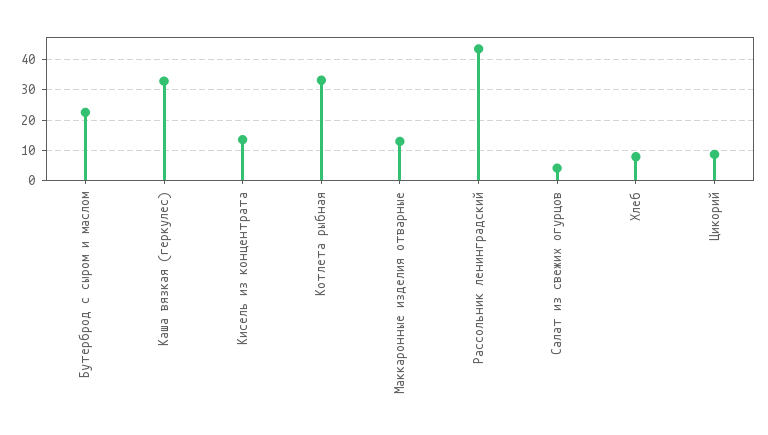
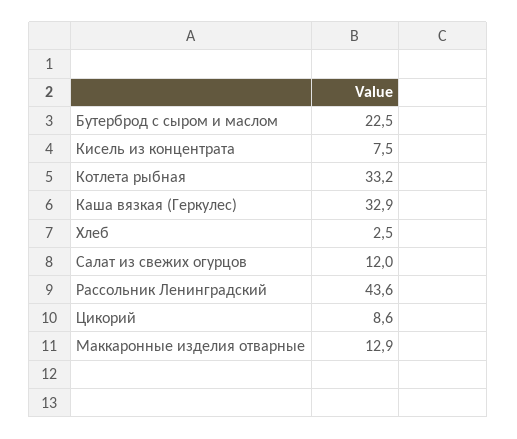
Кисель из концентрата: 14 -> 7.5
Салат из свежих огурцов: 4 -> 12
Хлеб: 8 -> 2.5

